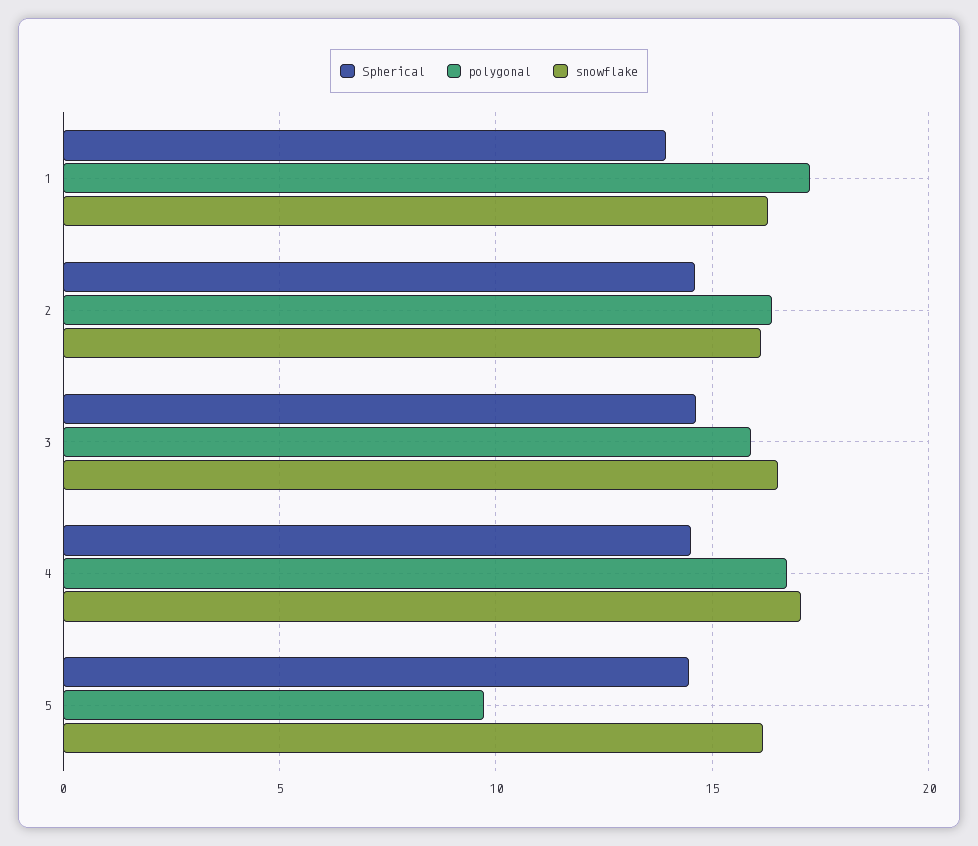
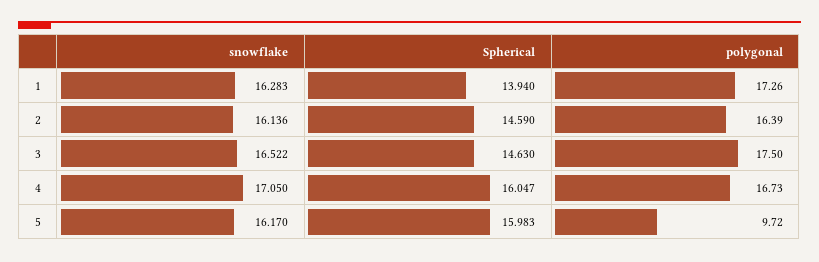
polygonal, 3: 16 -> 17.5
Spherical, 4: 14.5 -> 16.047
Spherical, 5: 14.5 -> 15.983

